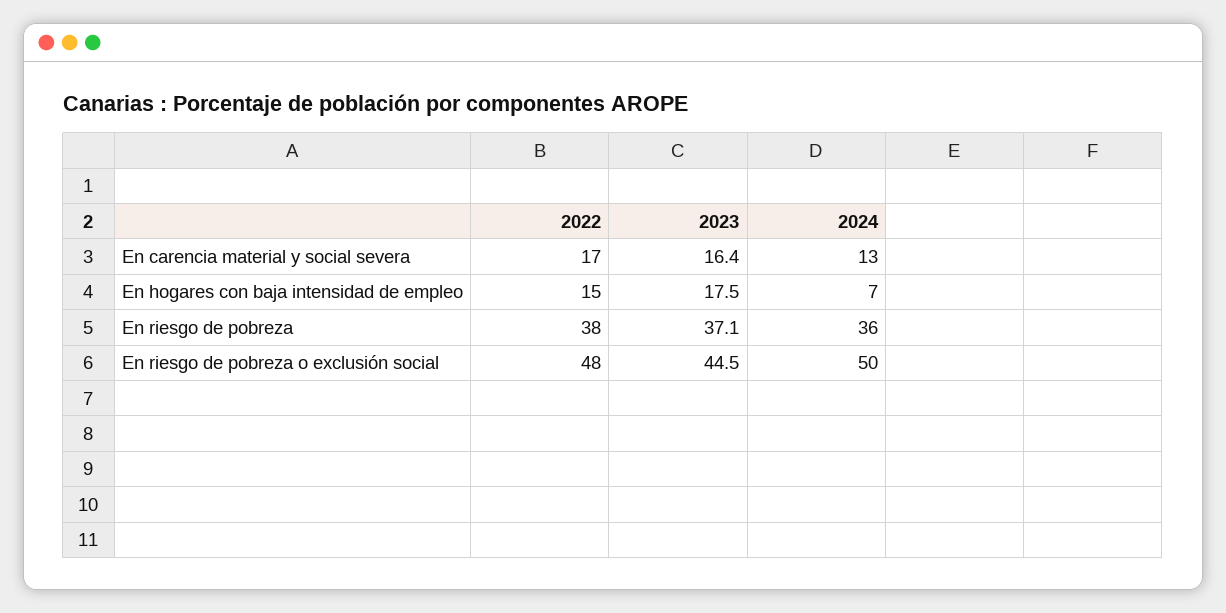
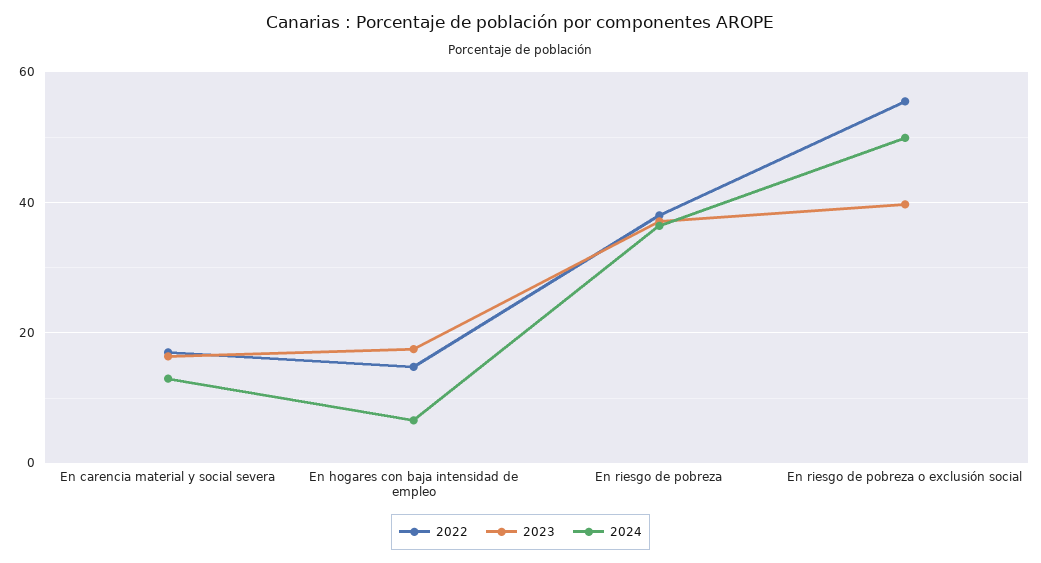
2022, En riesgo de pobreza o exclusión social: 48 -> 56
2023, En riesgo de pobreza o exclusión social: 44.5 -> 40

